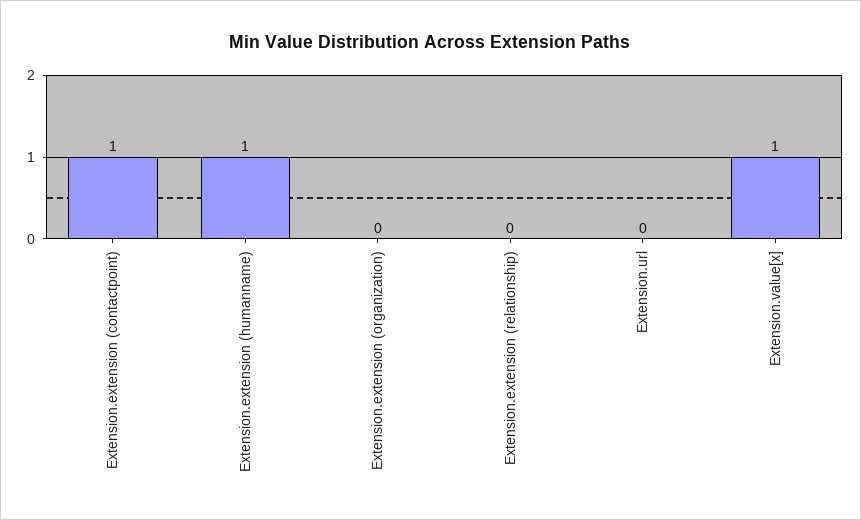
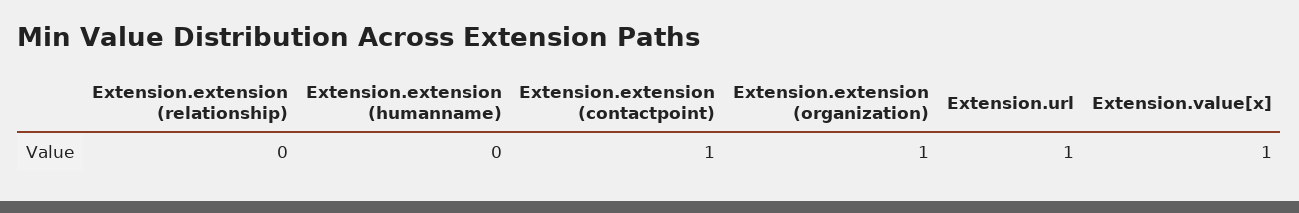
Extension.extension (humanname): 1 -> 0
Extension.extension (organization): 0 -> 1
Extension.url: 0 -> 1

